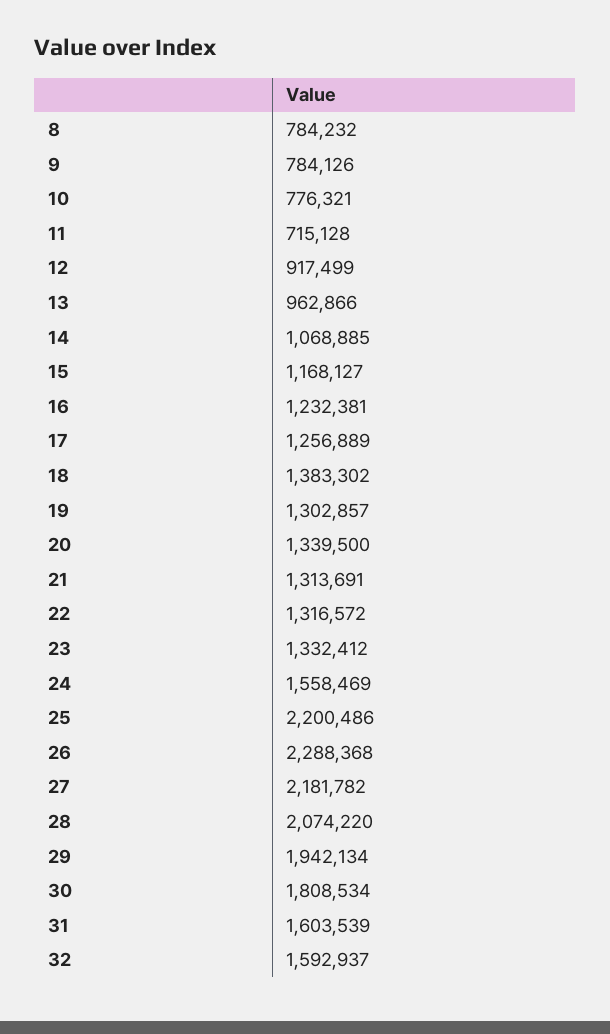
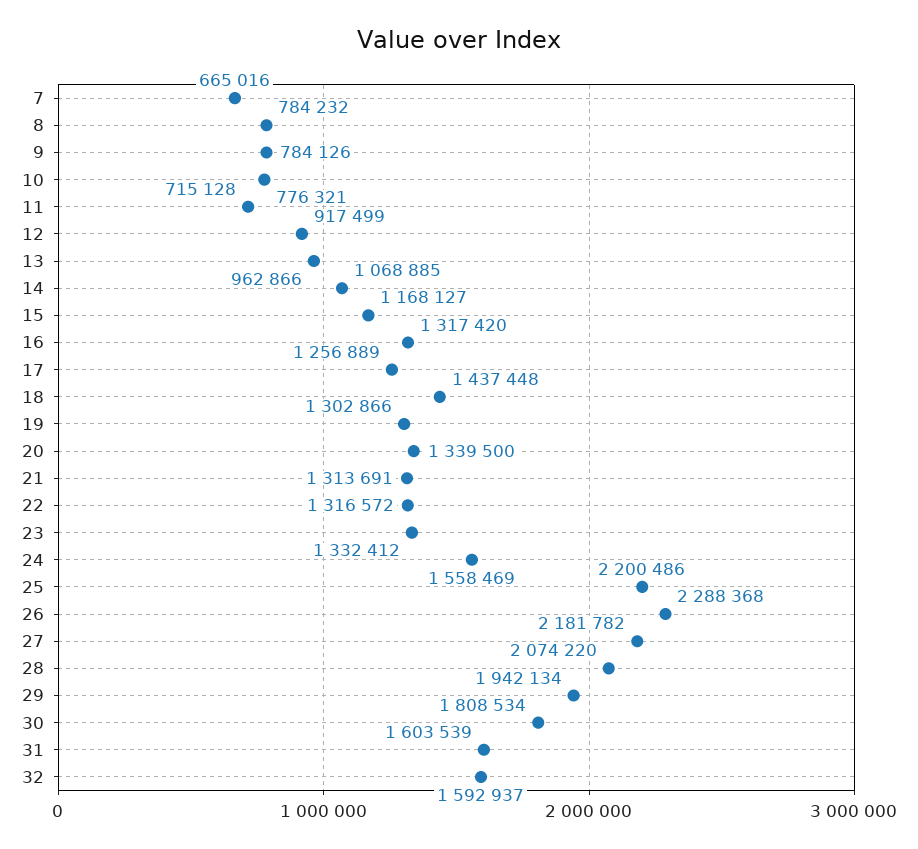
16: 1232381 -> 1317420
18: 1383302 -> 1437448
19: 1302857 -> 1302866
7: none -> 665016

